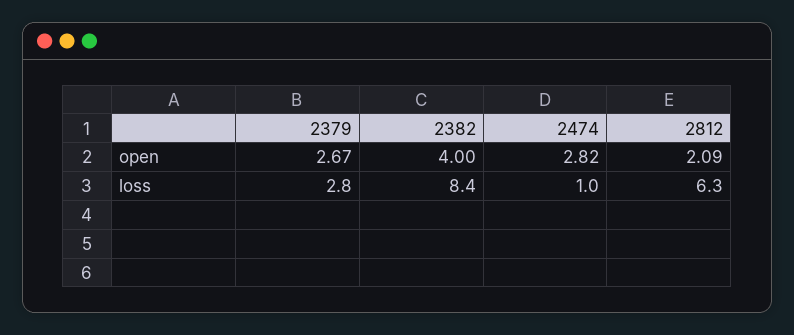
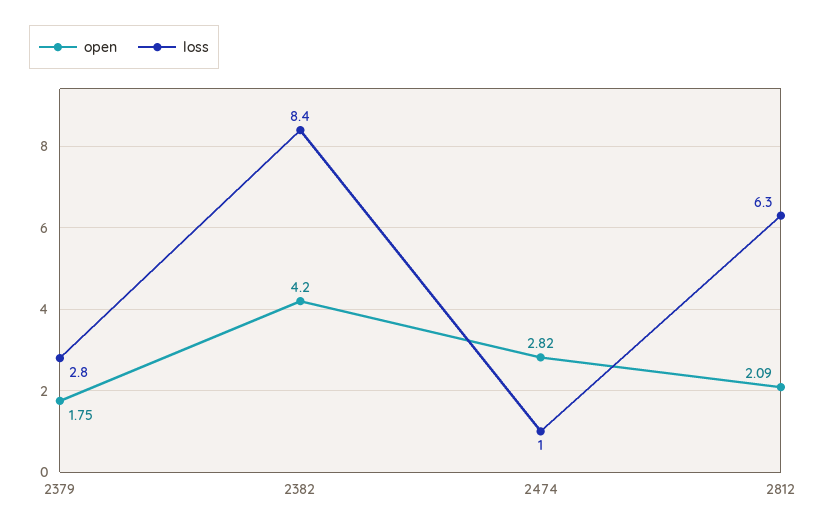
open, 2379: 2.67 -> 1.75
open, 2382: 4 -> 4.2

